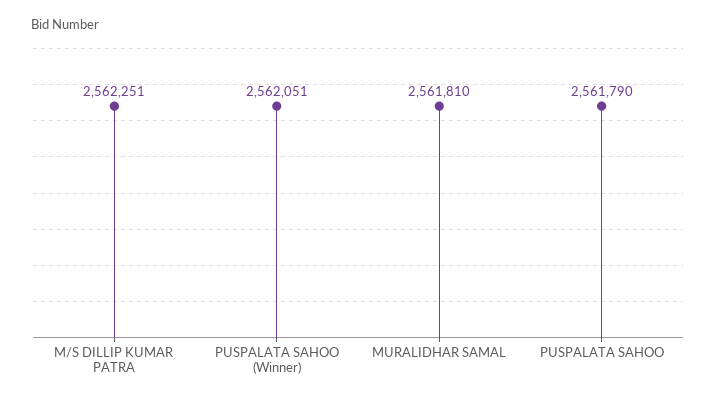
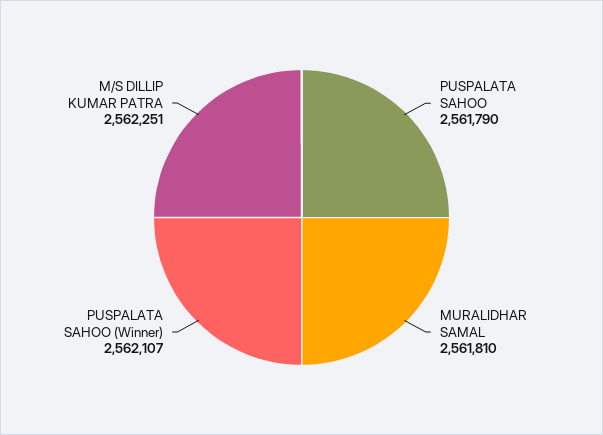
PUSPALATA SAHOO (Winner): 2562051 -> 2562107

